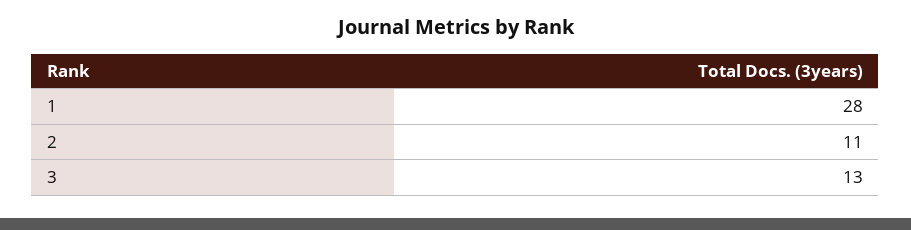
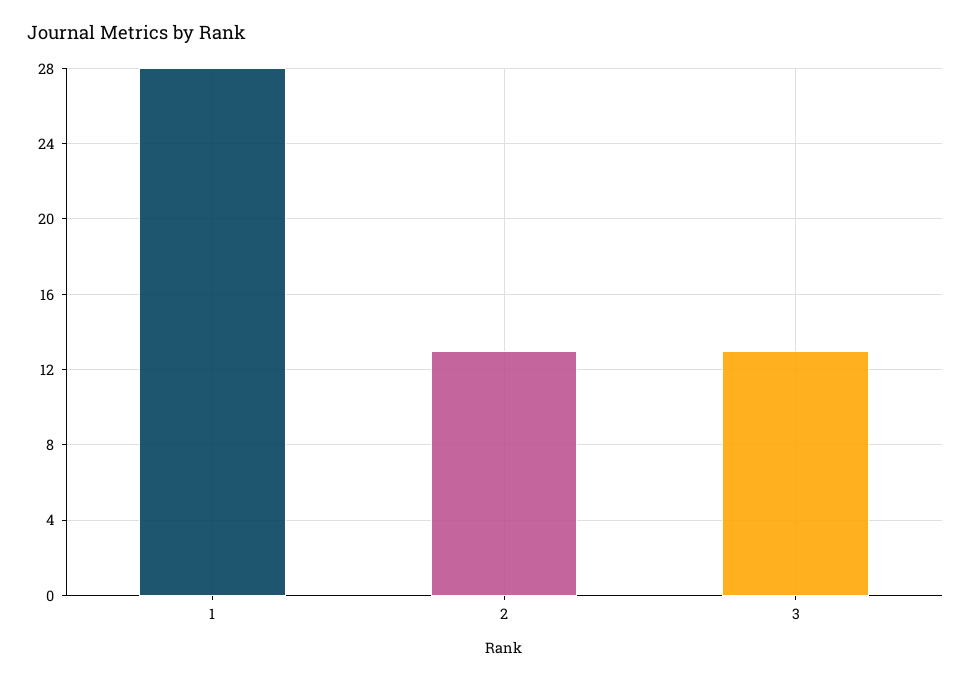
2: 11 -> 13

